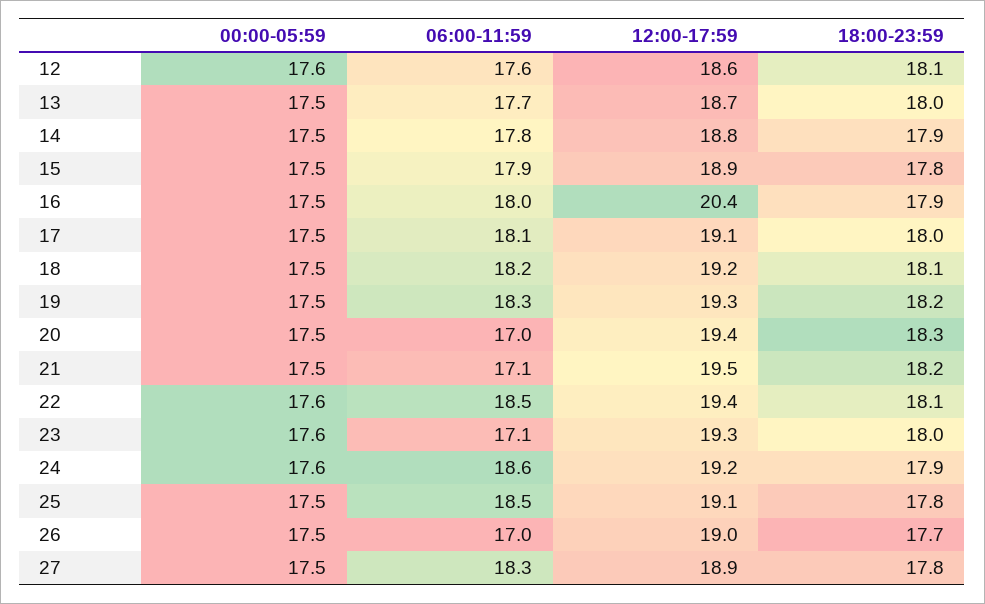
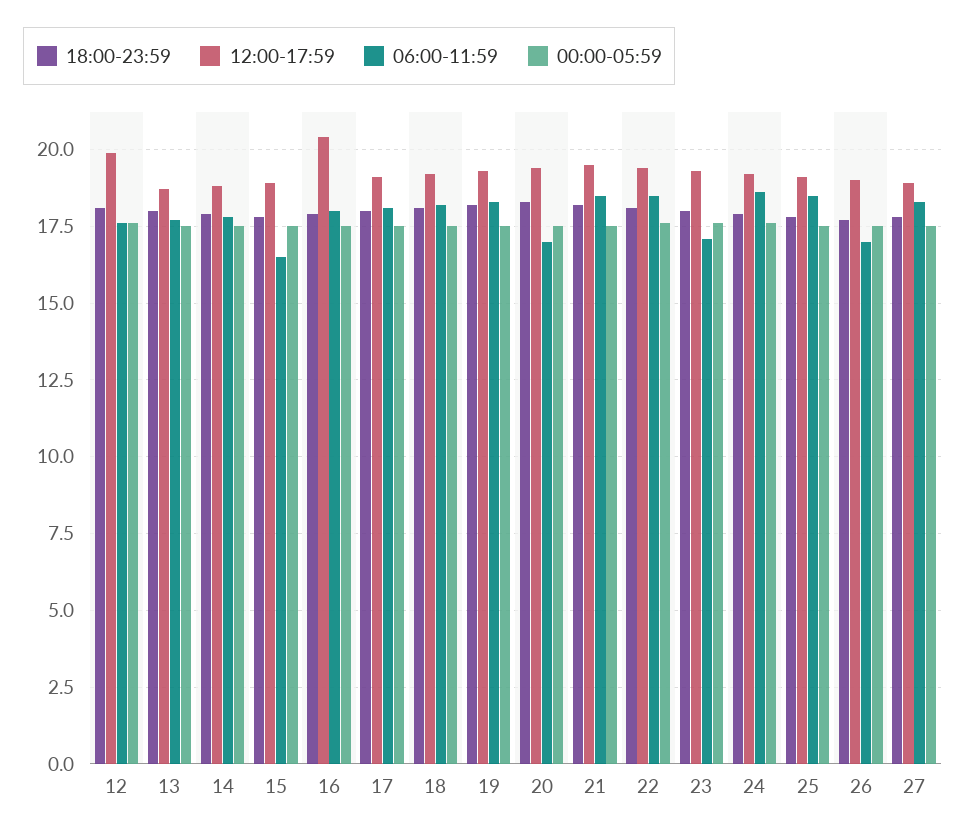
12:00-17:59, 12: 18.6 -> 20
06:00-11:59, 15: 17.9 -> 16.5
06:00-11:59, 21: 17.1 -> 18.5

